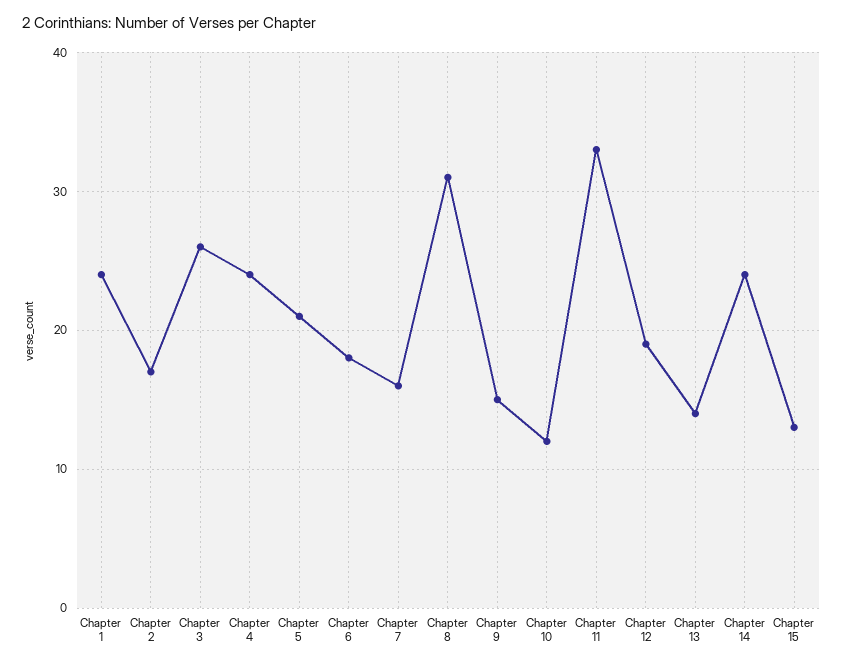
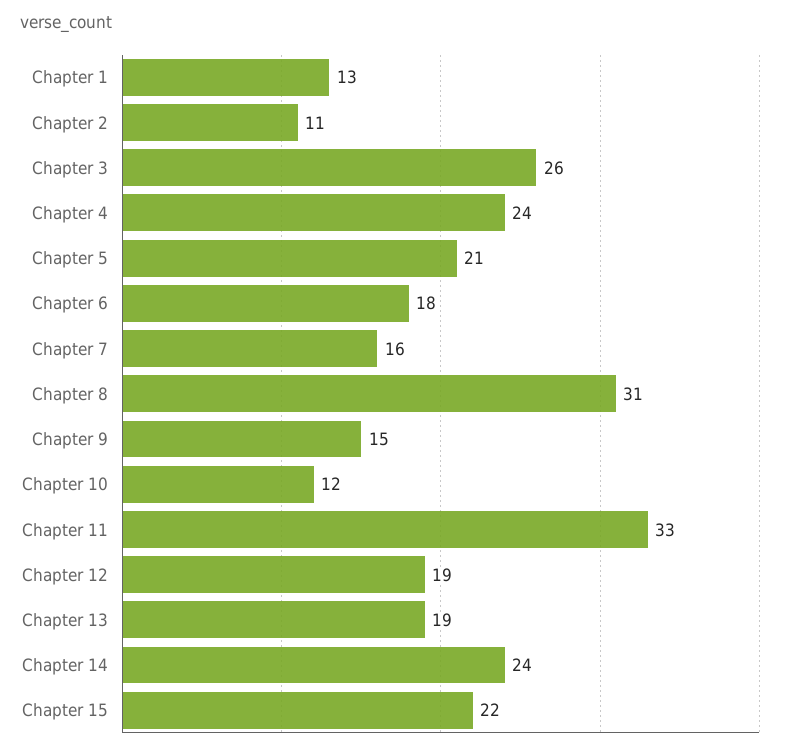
Chapter 1: 24 -> 13
Chapter 2: 17 -> 11
Chapter 13: 14 -> 19
Chapter 15: 13 -> 22

